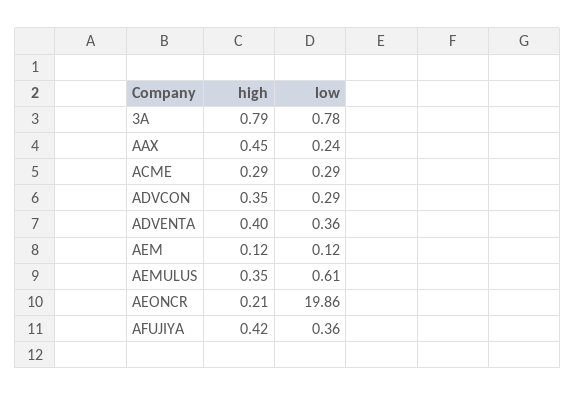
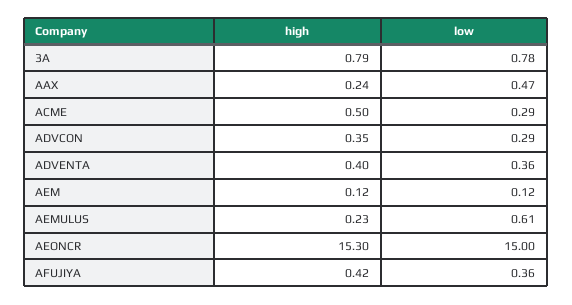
high, AAX: 0.45 -> 0.24
low, AAX: 0.24 -> 0.47
high, ACME: 0.29 -> 0.5
high, AEMULUS: 0.35 -> 0.23
high, AEONCR: 0.21 -> 15.3
low, AEONCR: 19.86 -> 15

